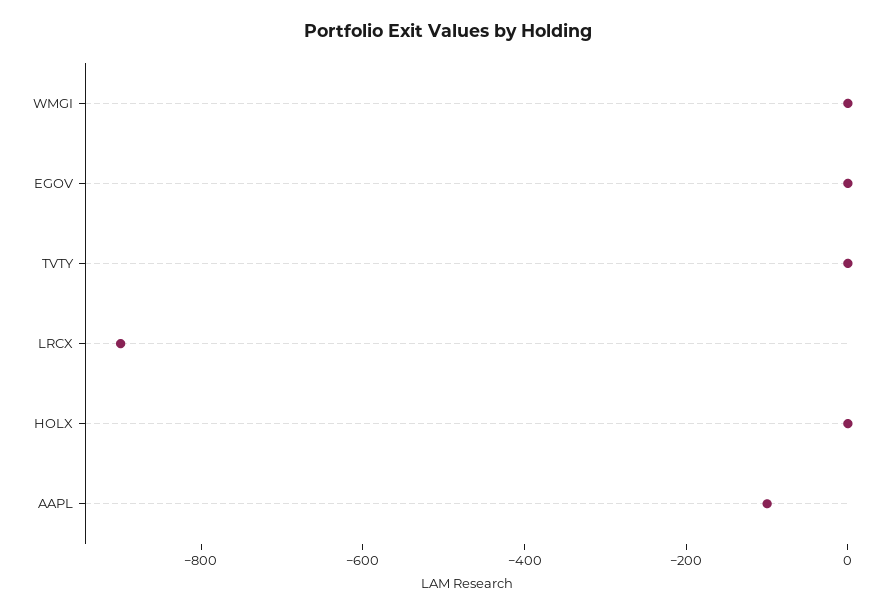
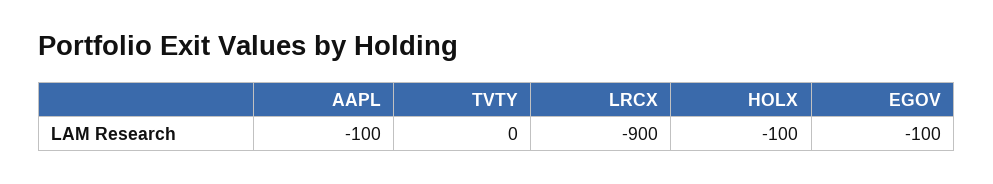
WMGI: 0 -> none
EGOV: 0 -> -100
HOLX: 0 -> -100

